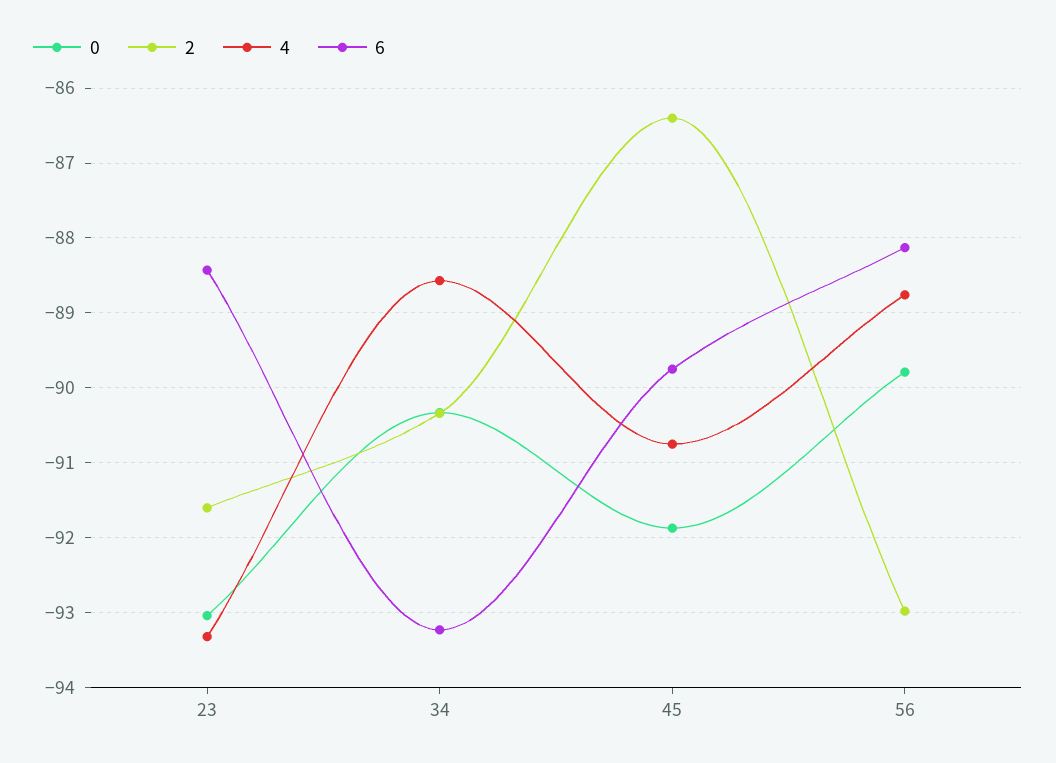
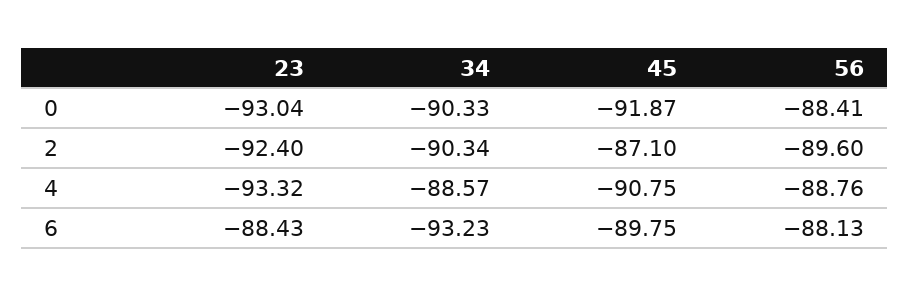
2, 23: -91.6 -> -92.4
2, 45: -86.4 -> -87.1
0, 56: -89.8 -> -88.41
2, 56: -93 -> -89.6

